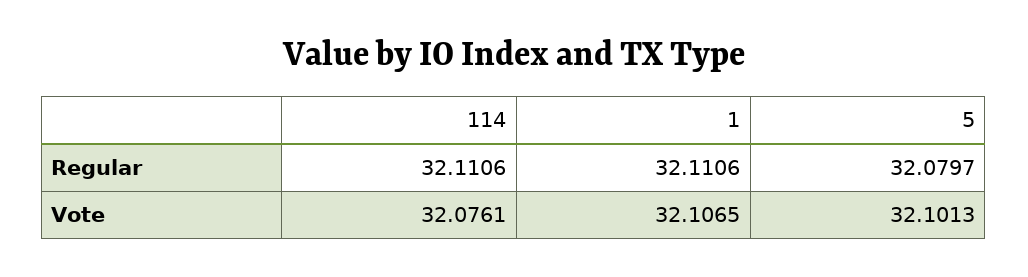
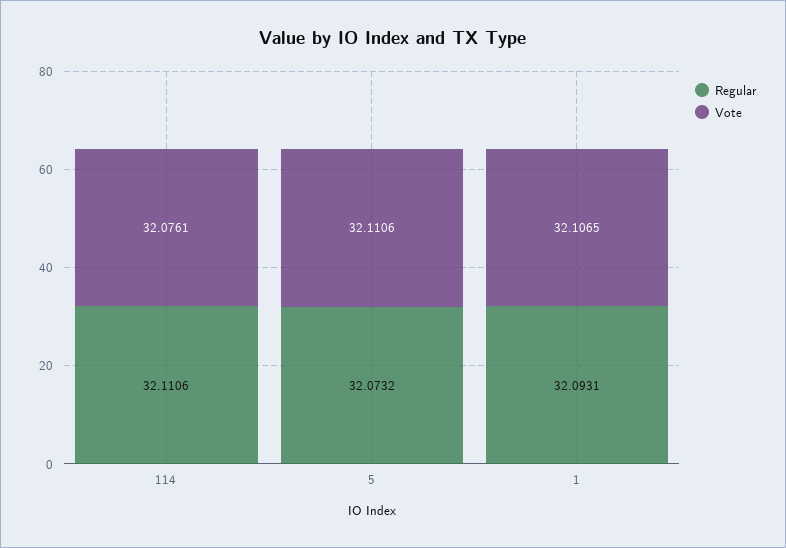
Regular, 1: 32.1106 -> 32.0931
Regular, 5: 32.0797 -> 32.0732
Vote, 5: 32.1013 -> 32.1106

